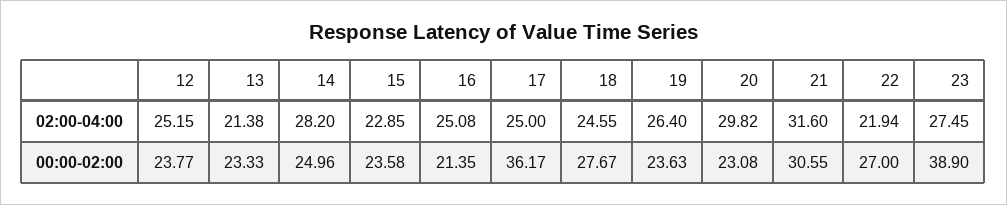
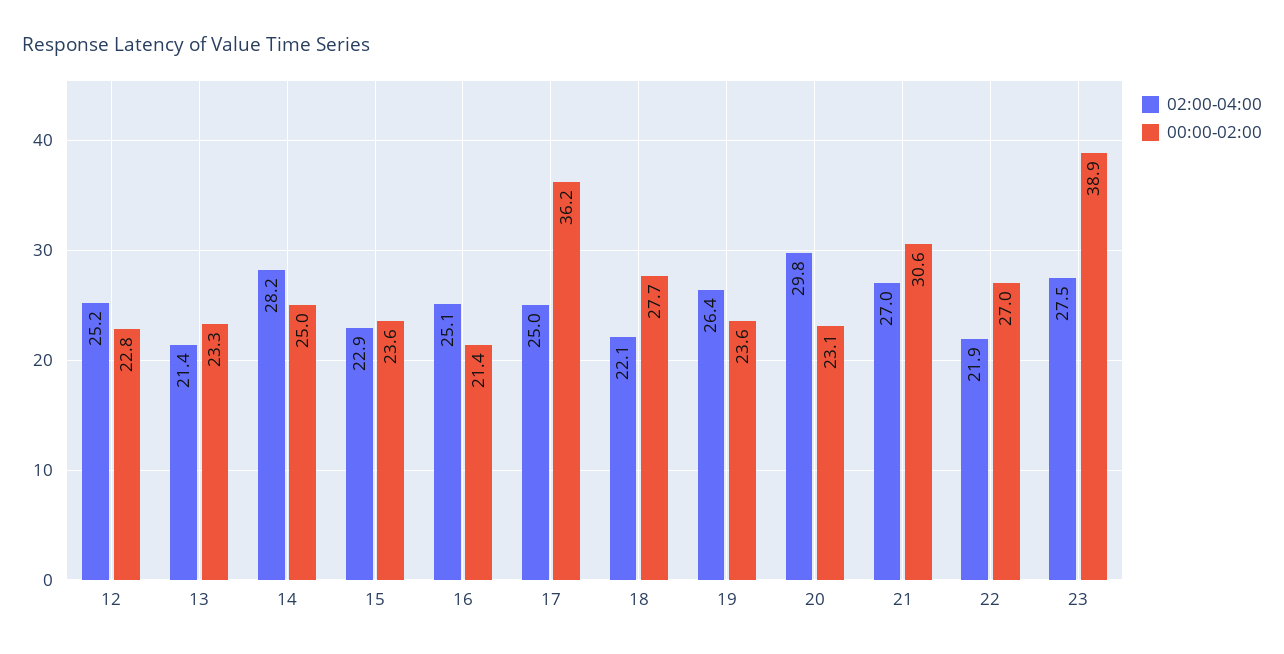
02:00-04:00, 18: 24.55 -> 22.1
02:00-04:00, 21: 31.6 -> 27
00:00-02:00, 12: 23.77 -> 22.8

